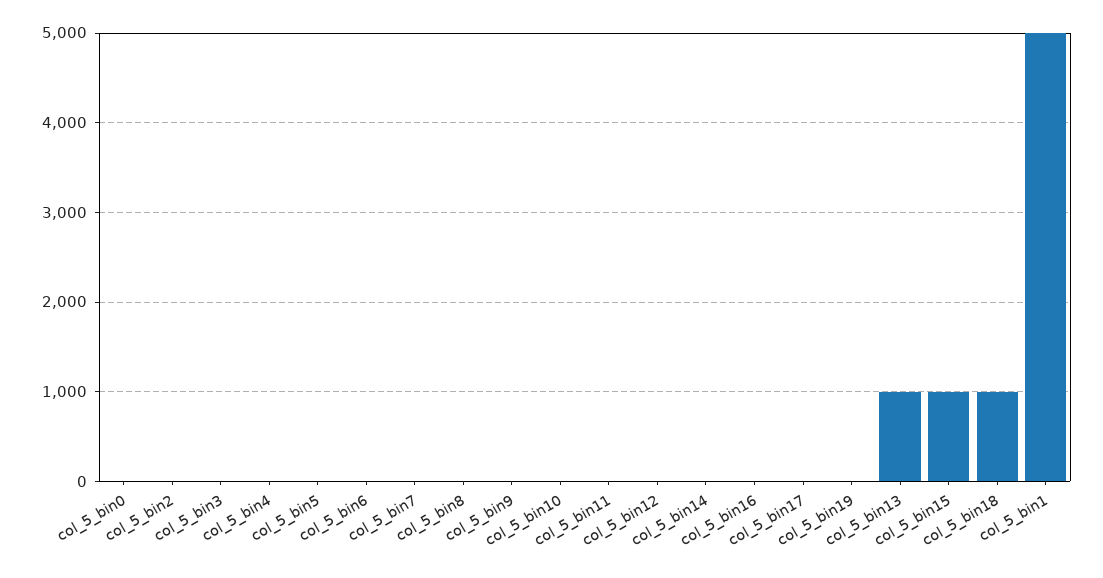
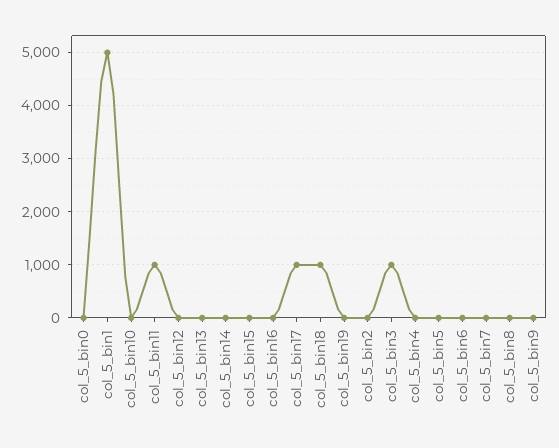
col_5_bin3: 0 -> 1000
col_5_bin11: 0 -> 1000
col_5_bin17: 0 -> 1000
col_5_bin13: 1000 -> 0
col_5_bin15: 1000 -> 0

